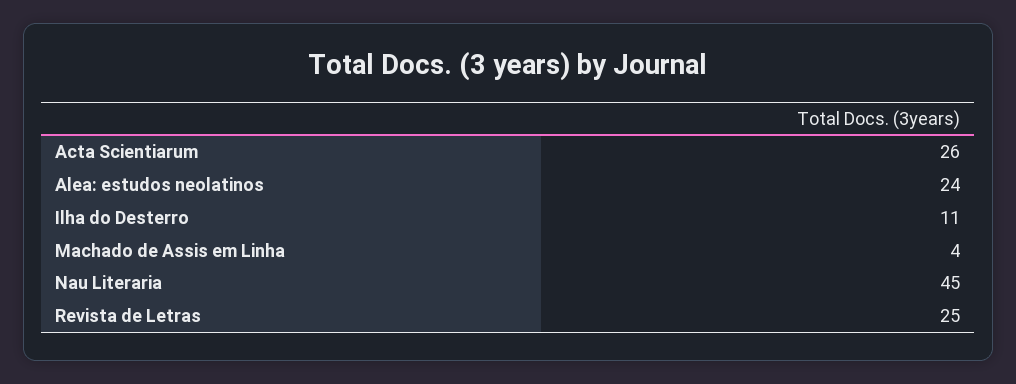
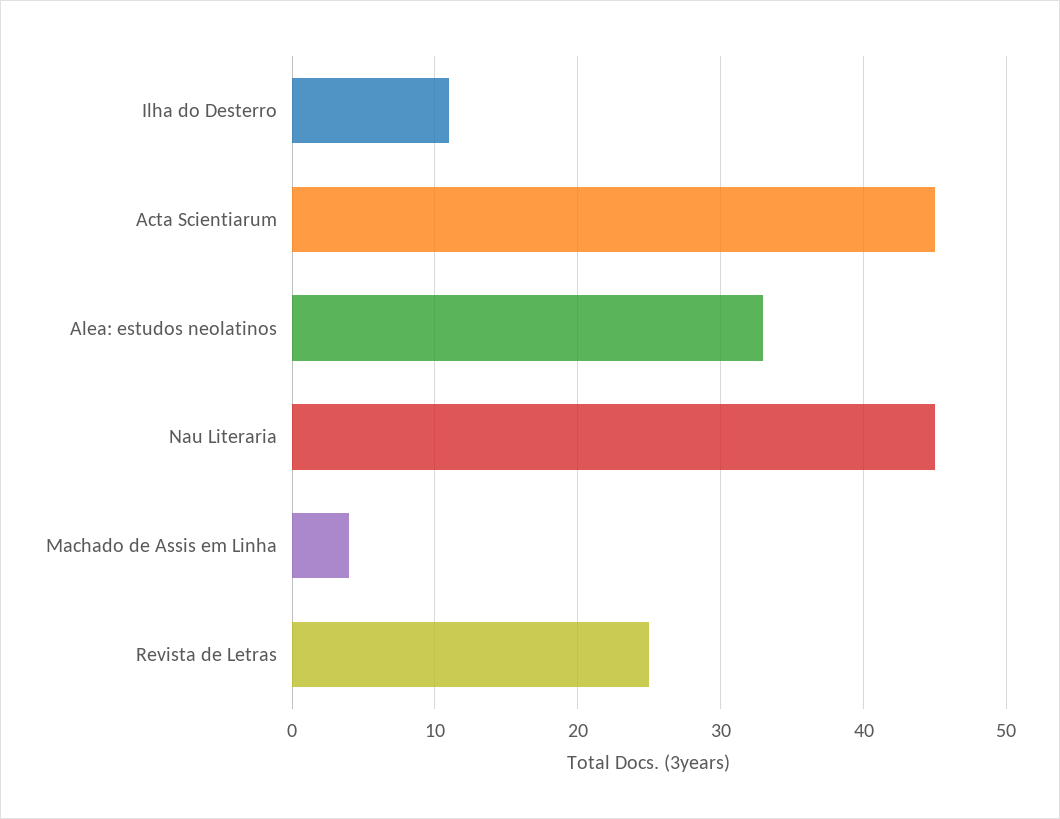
Acta Scientiarum: 26 -> 45
Alea: estudos neolatinos: 24 -> 33

